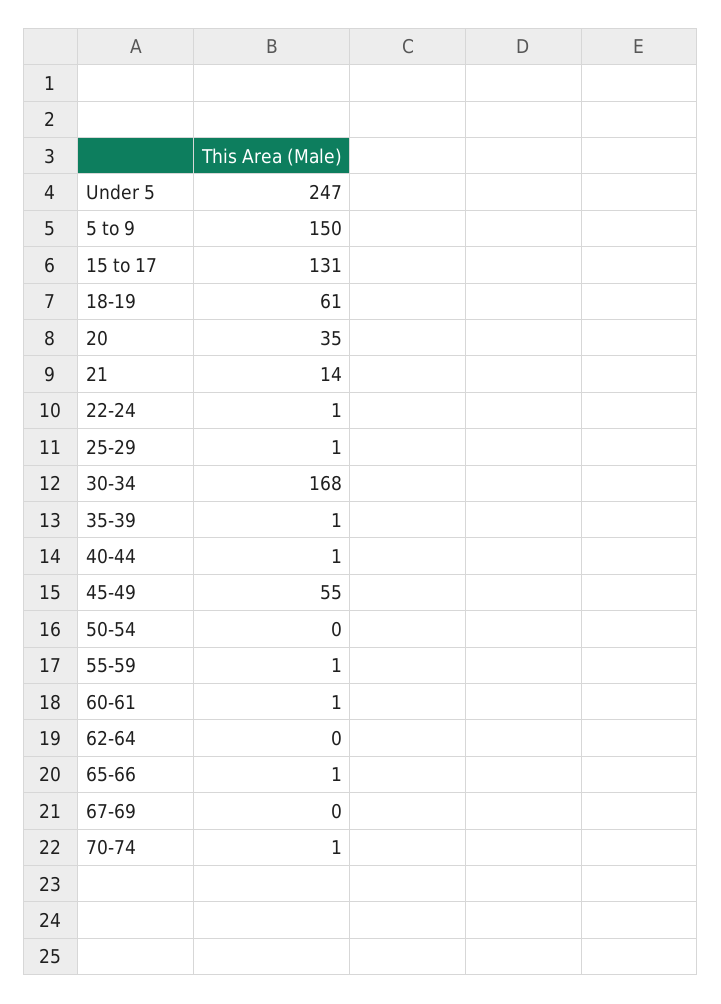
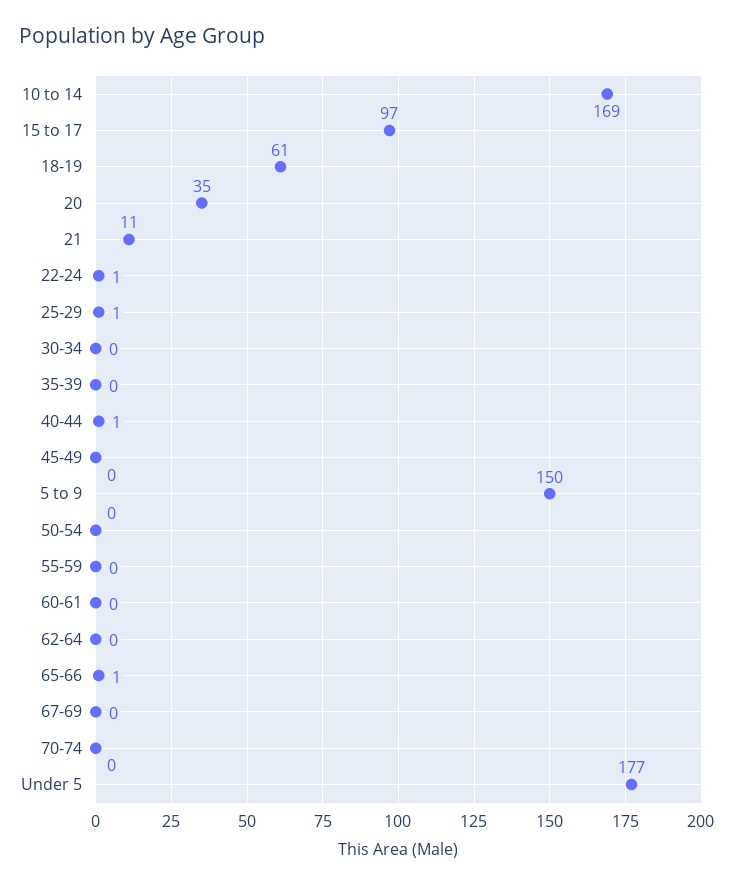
Under 5: 247 -> 177
15 to 17: 131 -> 97
21: 14 -> 11
30-34: 168 -> 0
35-39: 1 -> 0
45-49: 55 -> 0
55-59: 1 -> 0
60-61: 1 -> 0
70-74: 1 -> 0
10 to 14: none -> 169

